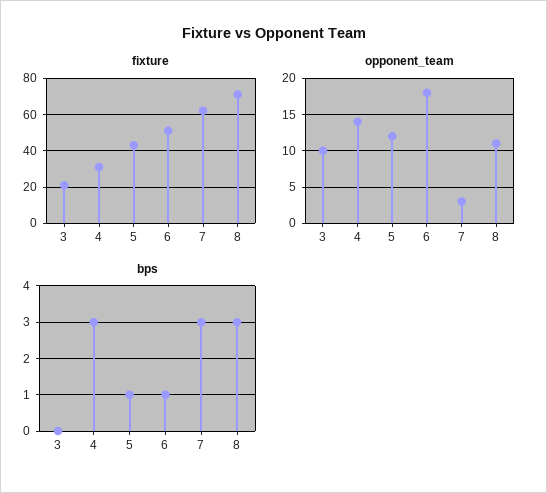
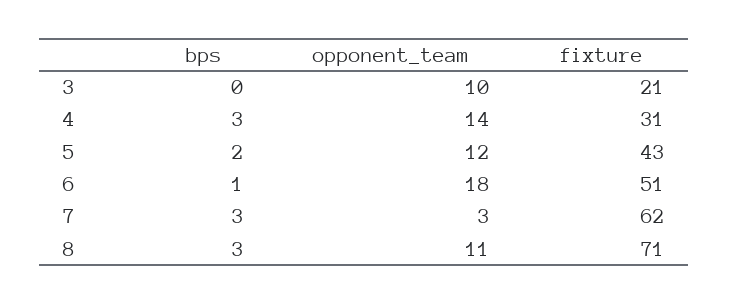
bps, 5: 1 -> 2

